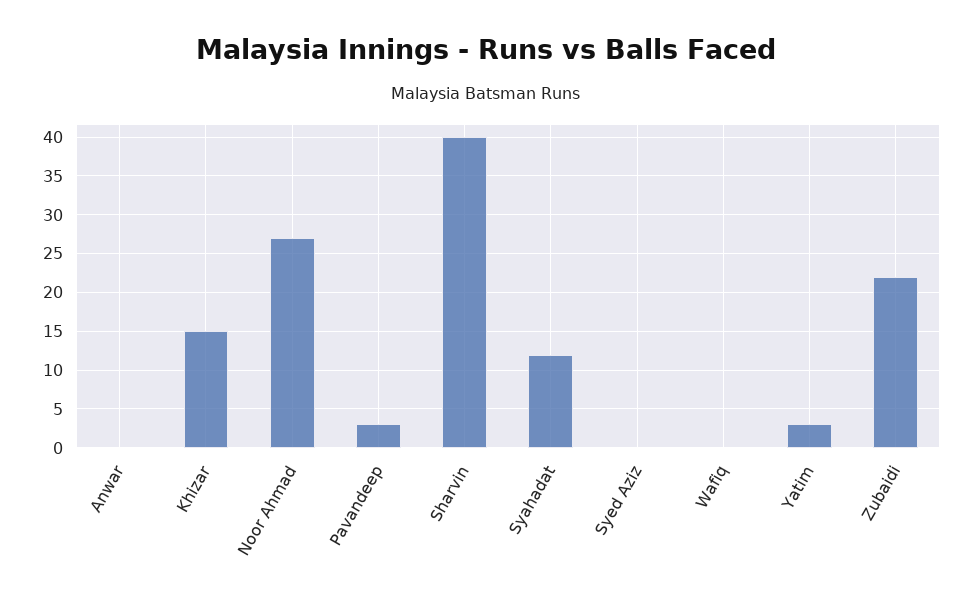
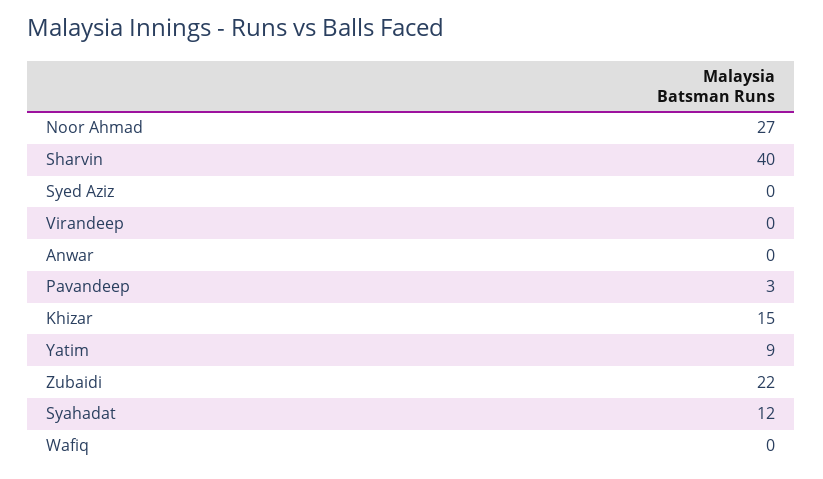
Yatim: 3 -> 9
Virandeep: none -> 0

